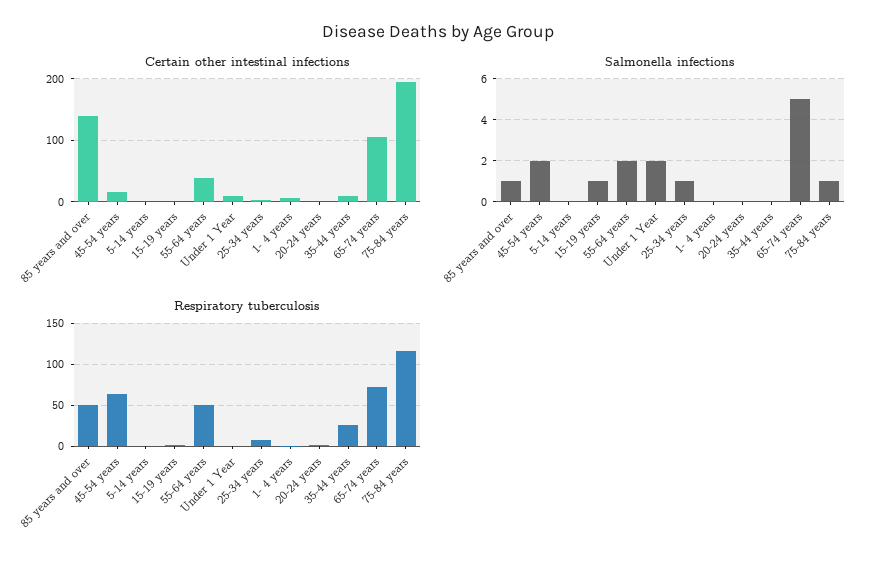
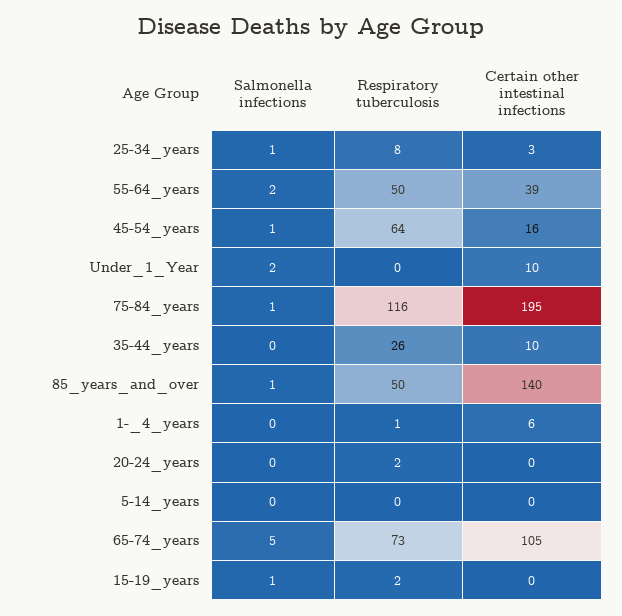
Salmonella infections, 45-54 years: 2 -> 1

